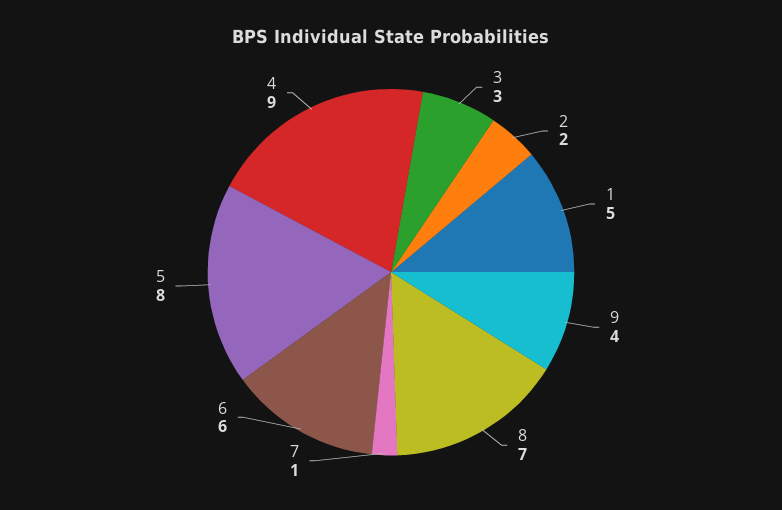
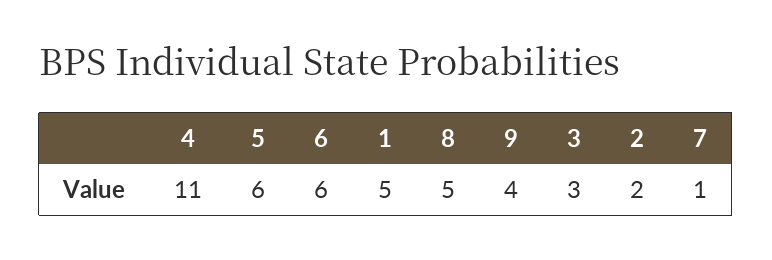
8: 7 -> 5
5: 8 -> 6
4: 9 -> 11

